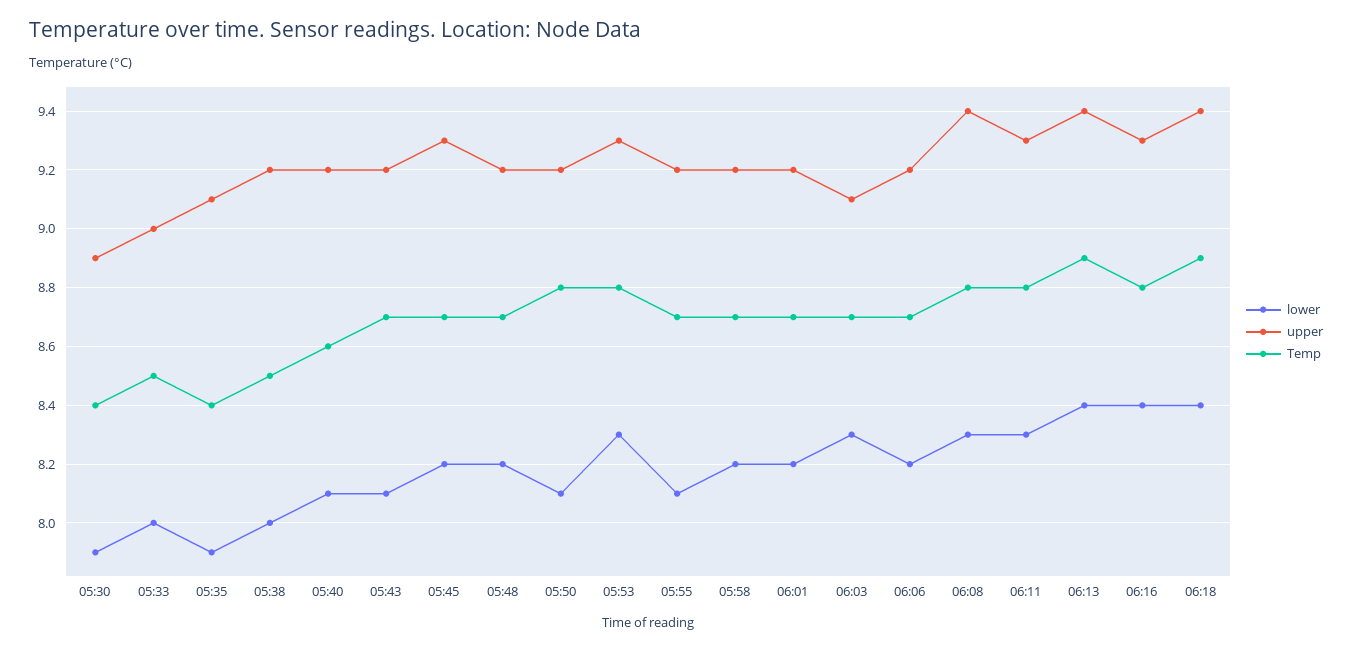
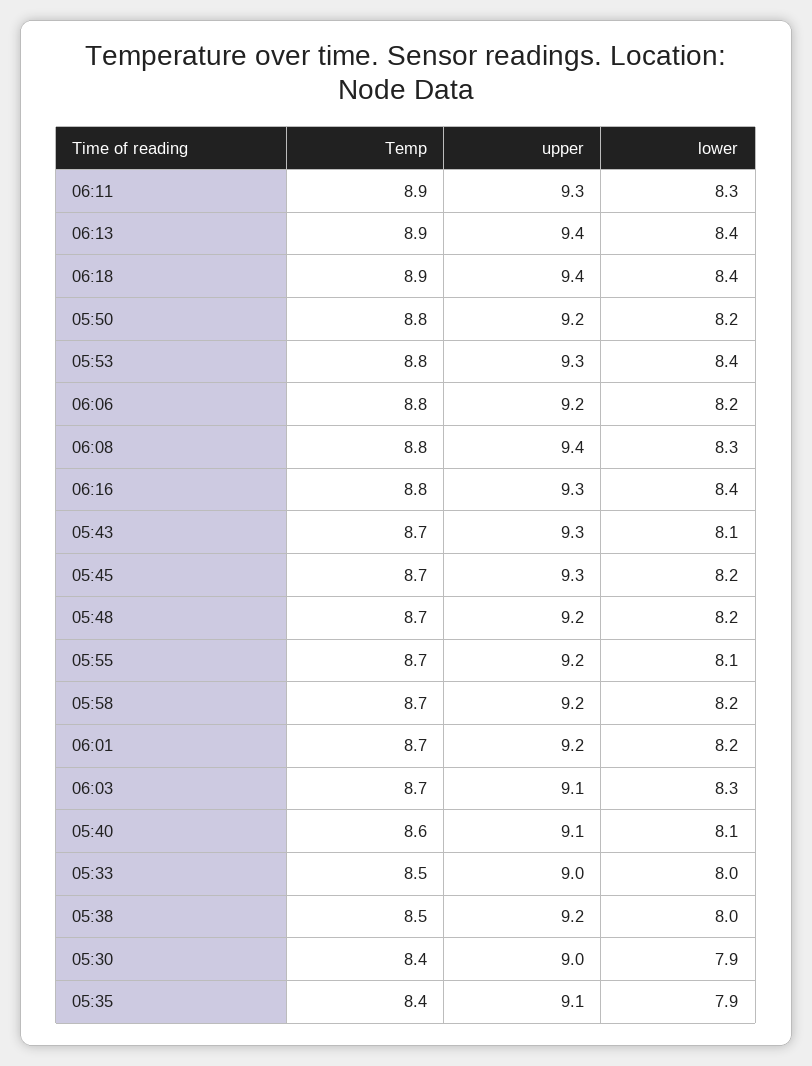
upper, 05:30: 8.9 -> 9
upper, 05:40: 9.2 -> 9.1
upper, 05:43: 9.2 -> 9.3
lower, 05:50: 8.1 -> 8.2
lower, 05:53: 8.3 -> 8.4
Temp, 06:06: 8.7 -> 8.8
Temp, 06:11: 8.8 -> 8.9

